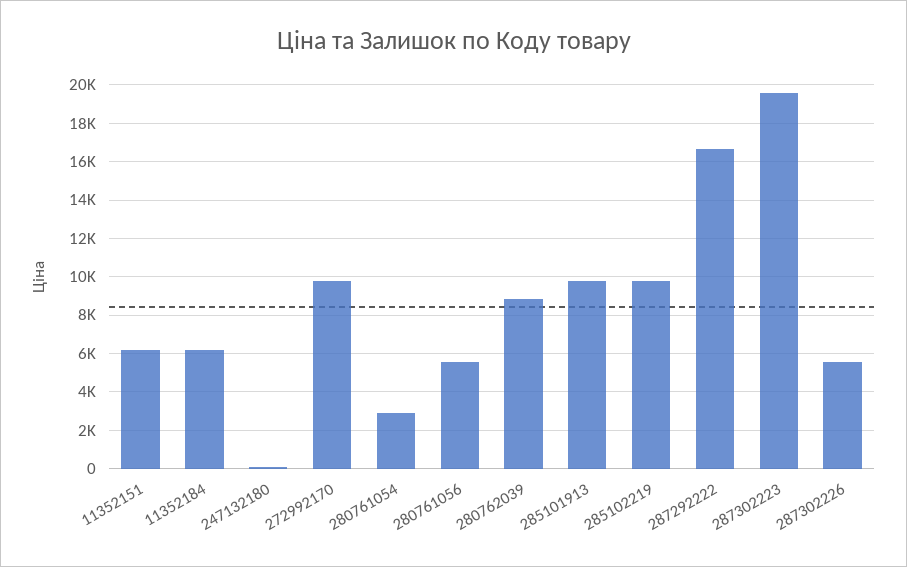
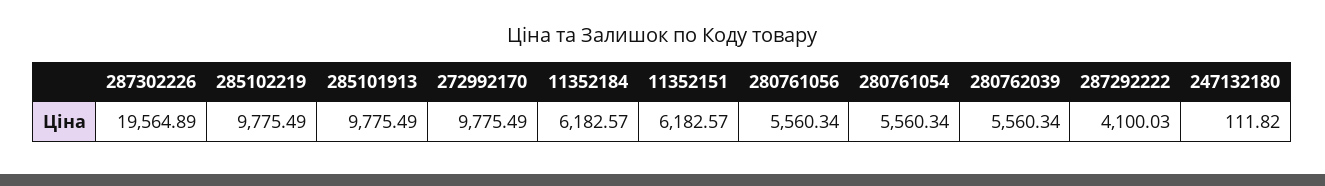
280761054: 3000 -> 5560.34
280762039: 9000 -> 5560.34
287292222: 16500 -> 4100.03
287302223: 19500 -> none
287302226: 5500 -> 19564.89

